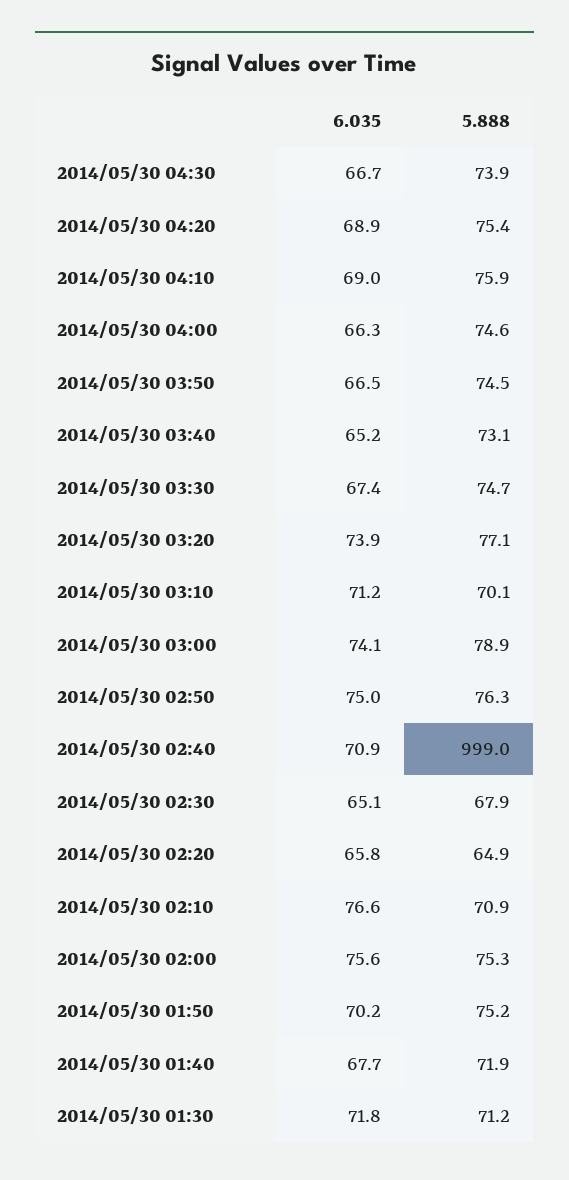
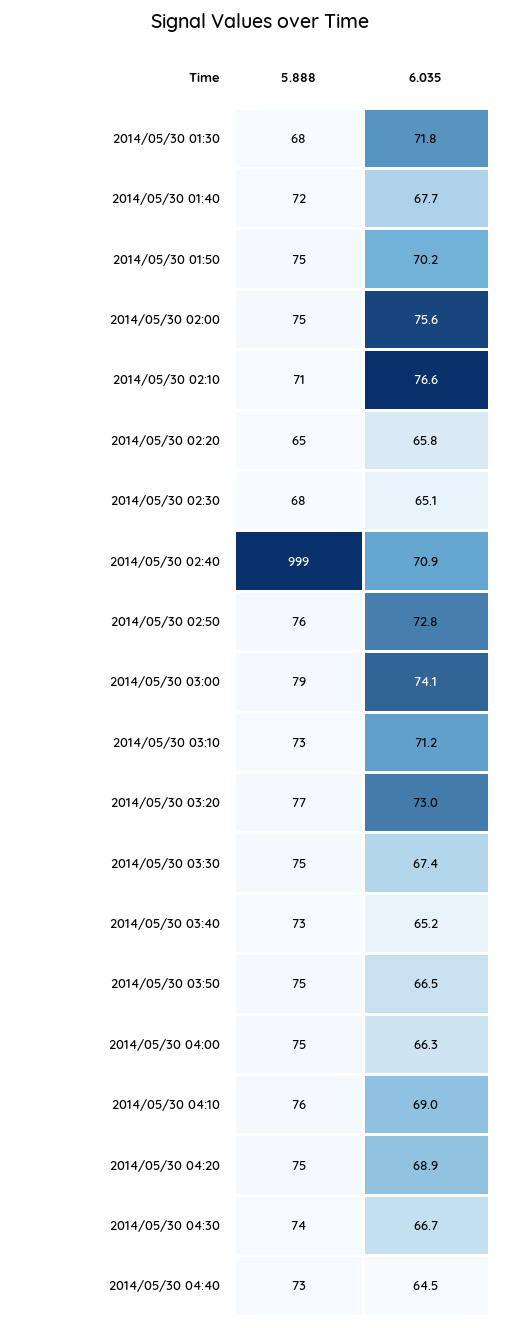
6.035, 2014/05/30 03:20: 73.9 -> 73
5.888, 2014/05/30 03:10: 70.1 -> 73
6.035, 2014/05/30 02:50: 75 -> 72.8
5.888, 2014/05/30 01:30: 71.2 -> 68
5.888, 2014/05/30 04:40: none -> 73
6.035, 2014/05/30 04:40: none -> 64.5

